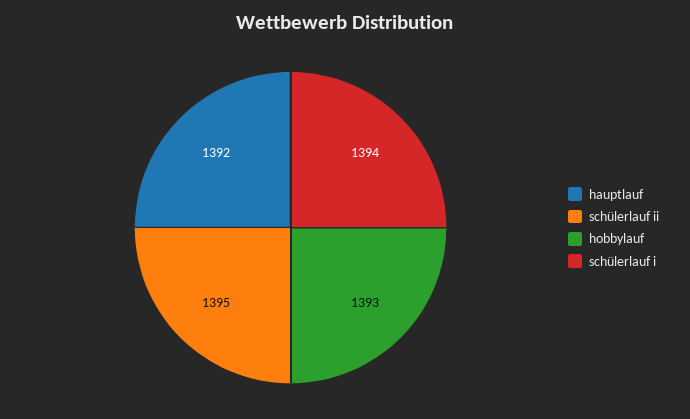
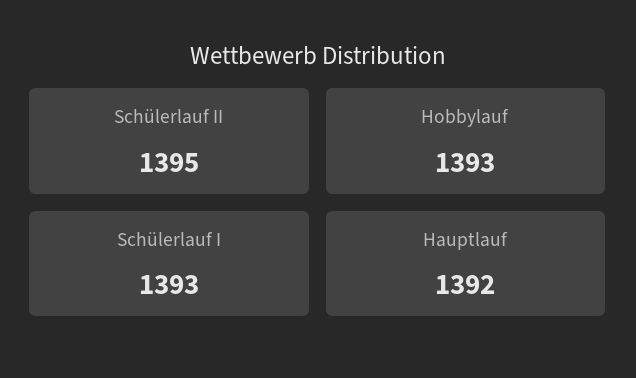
schülerlauf i: 1394 -> 1393

